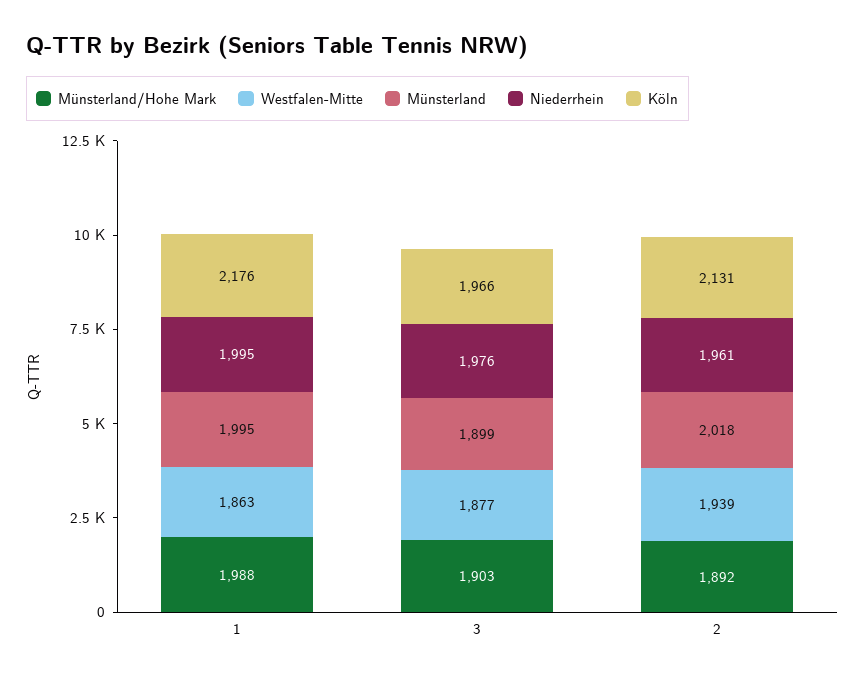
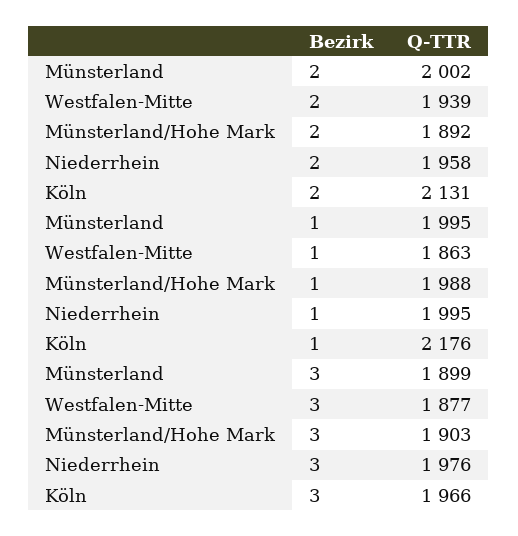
Münsterland, 2: 2018 -> 2002
Niederrhein, 2: 1961 -> 1958

